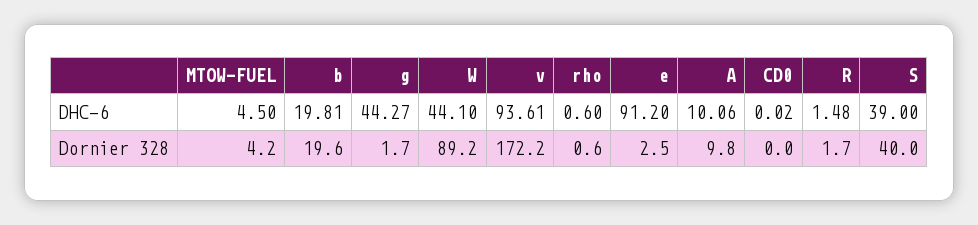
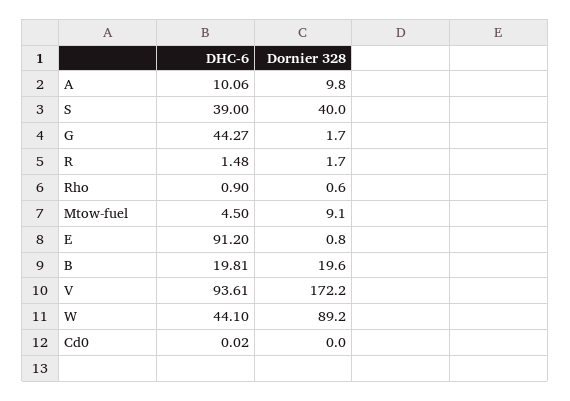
rho, DHC-6: 0.6 -> 0.9
MTOW-FUEL, Dornier 328: 4.2 -> 9.1
e, Dornier 328: 2.5 -> 0.8

